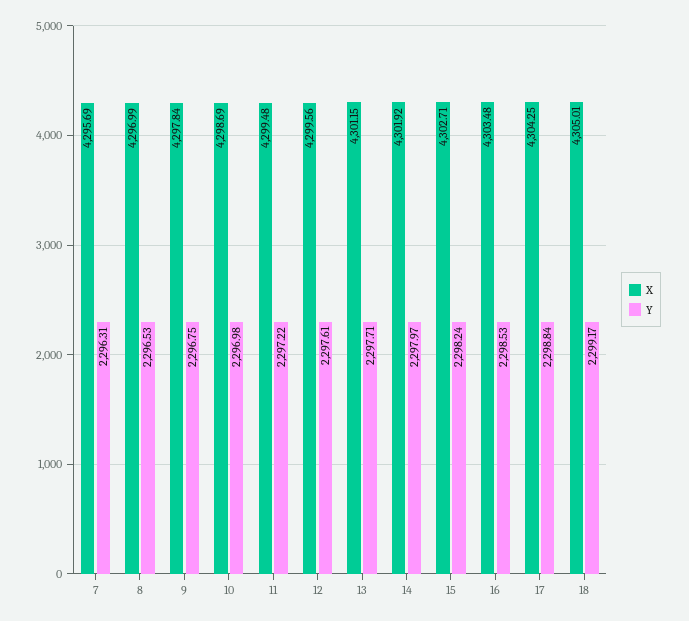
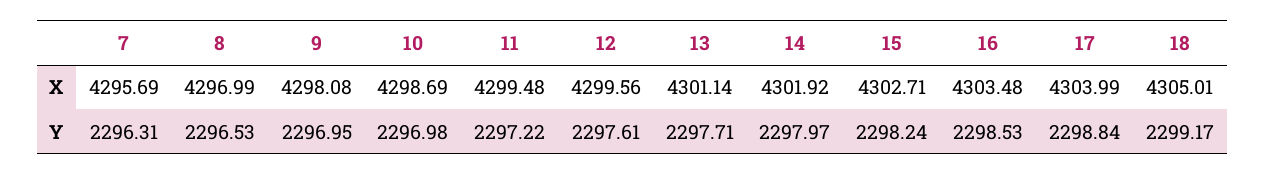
X, 9: 4297.84 -> 4298.08
Y, 9: 2296.75 -> 2296.95
X, 13: 4301.15 -> 4301.14
X, 17: 4304.25 -> 4303.99

